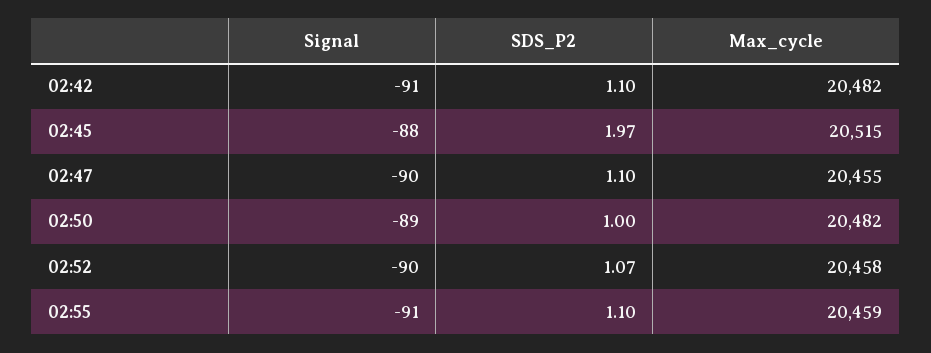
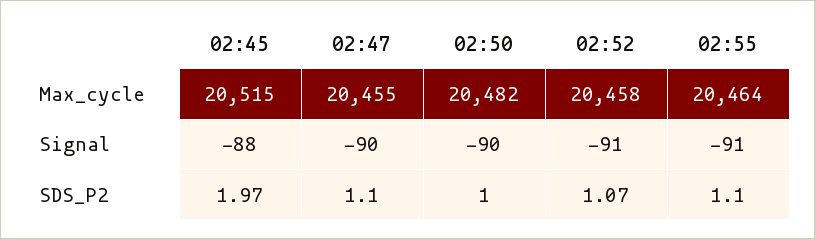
Signal, 02:42: -91 -> none
SDS_P2, 02:42: 1.1 -> none
Max_cycle, 02:42: 20482 -> none
Signal, 02:50: -89 -> -90
Signal, 02:52: -90 -> -91
Max_cycle, 02:55: 20459 -> 20464

